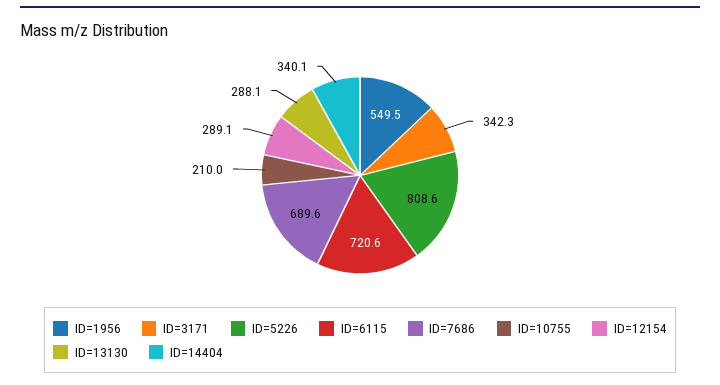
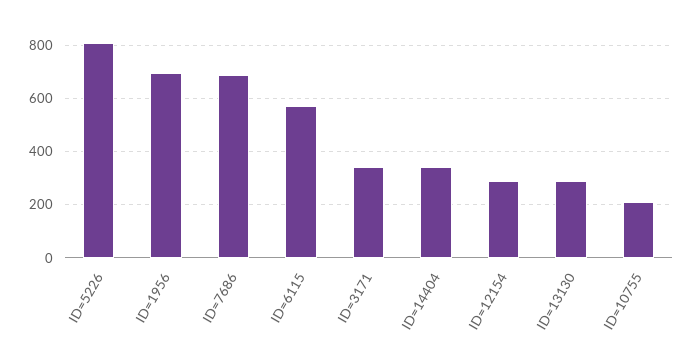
ID=1956: 549.5 -> 700
ID=6115: 720.6 -> 575

